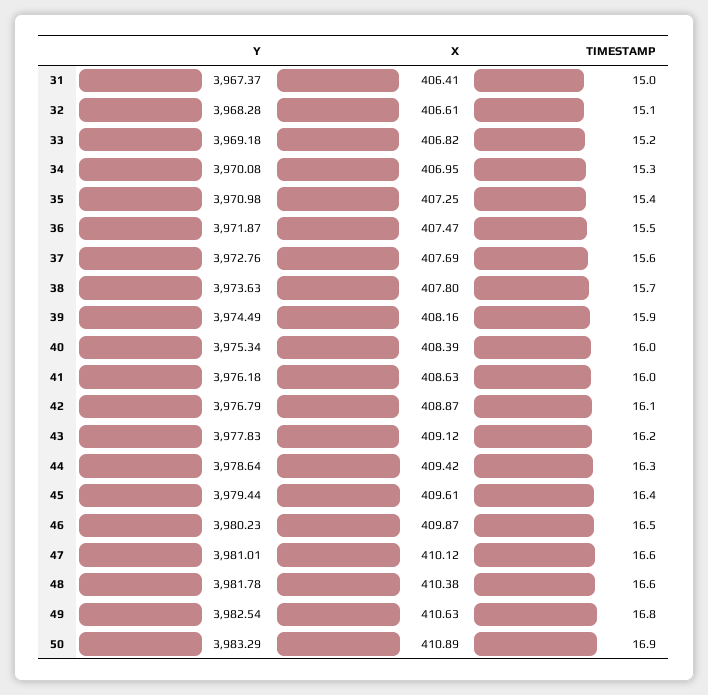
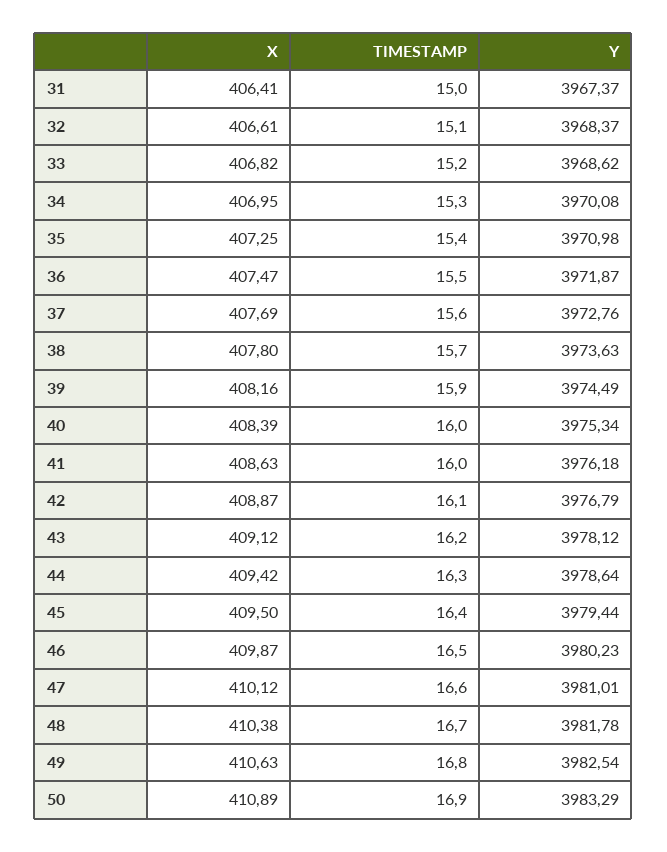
Y, 32: 3968.28 -> 3968.37
Y, 33: 3969.18 -> 3968.62
Y, 43: 3977.83 -> 3978.12
X, 45: 409.61 -> 409.5
TIMESTAMP, 48: 16.6 -> 16.7

